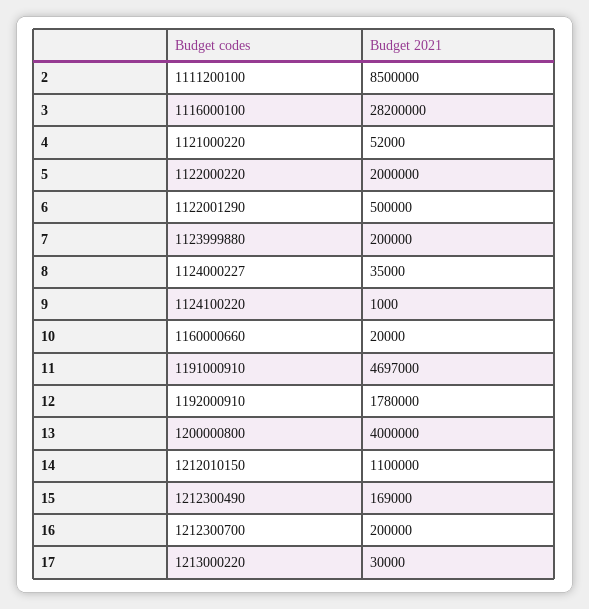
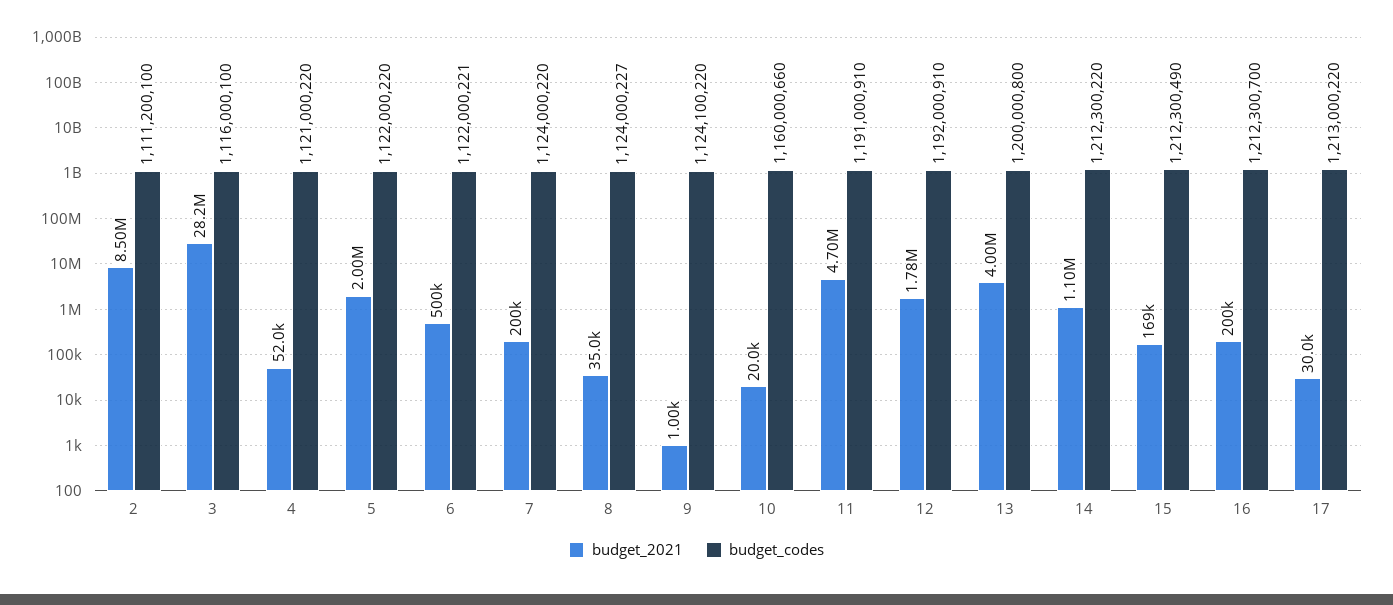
Budget codes, 6: 1122001290 -> 1122000221
Budget codes, 7: 1123999880 -> 1124000220
Budget codes, 14: 1212010150 -> 1212300220

